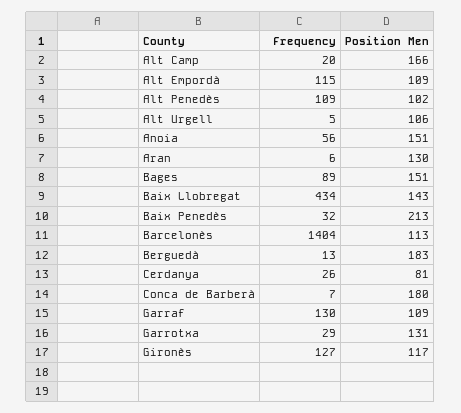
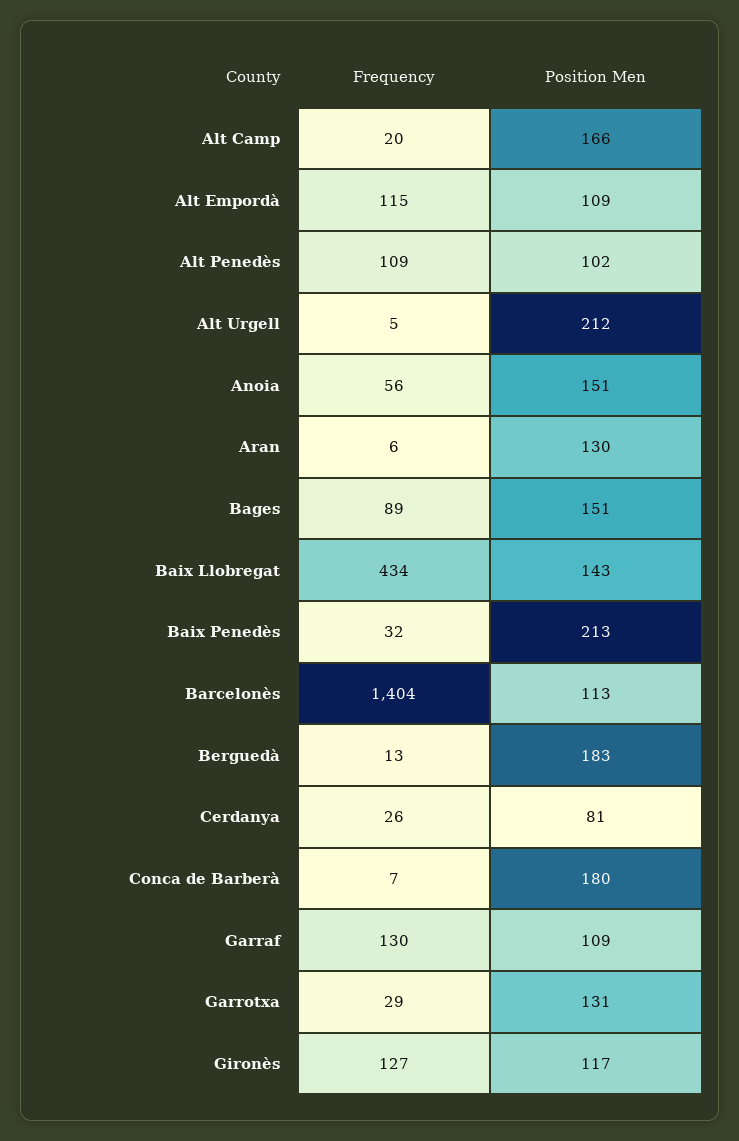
Position Men, Alt Urgell: 106 -> 212

